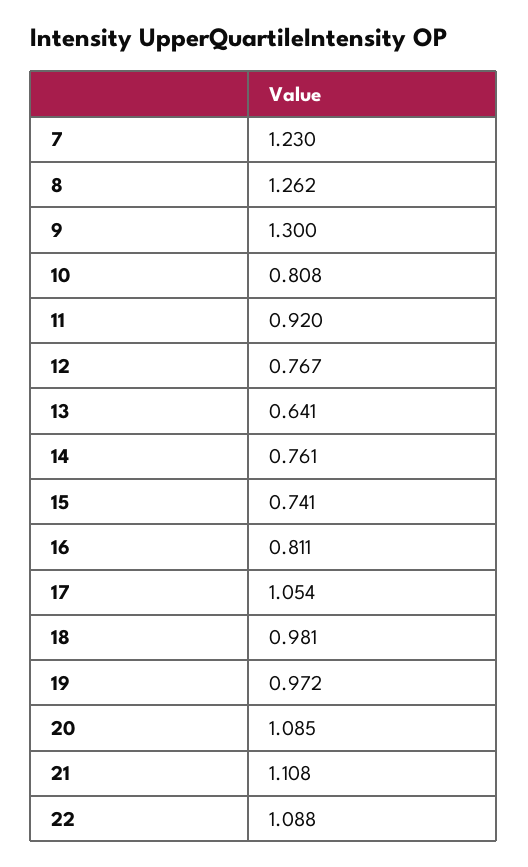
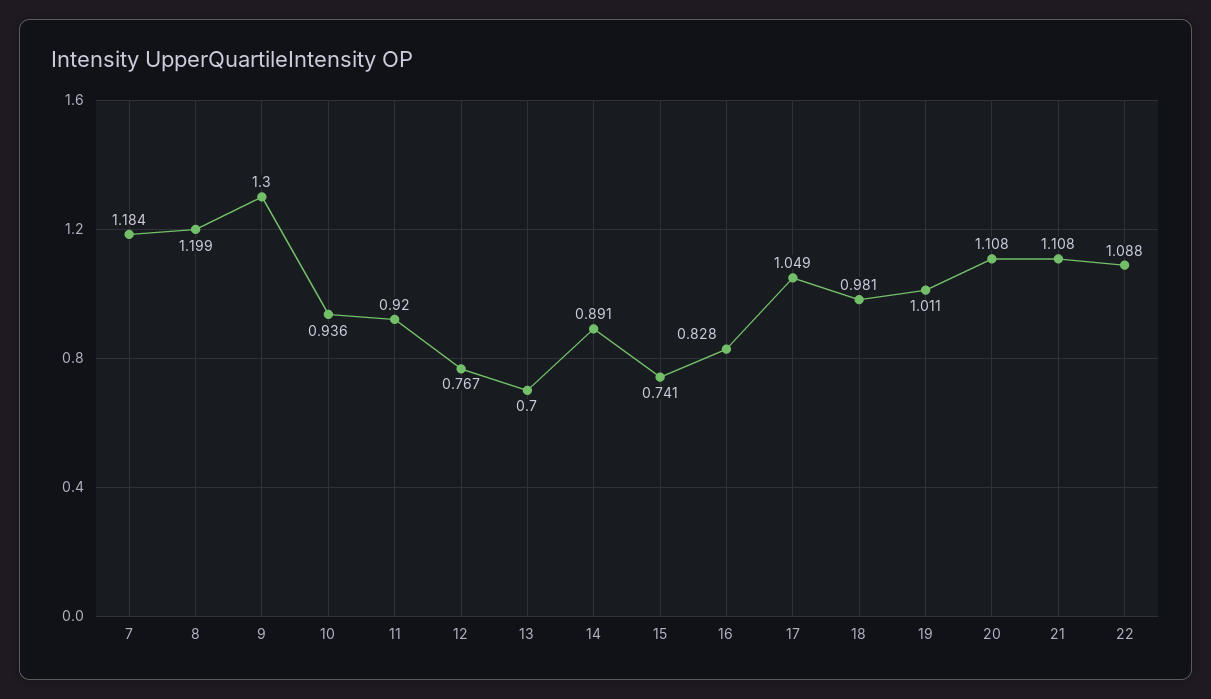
7: 1.23 -> 1.184
8: 1.262 -> 1.199
10: 0.808 -> 0.936
13: 0.641 -> 0.7
14: 0.761 -> 0.891
16: 0.811 -> 0.828
17: 1.054 -> 1.049
19: 0.972 -> 1.011
20: 1.085 -> 1.108

